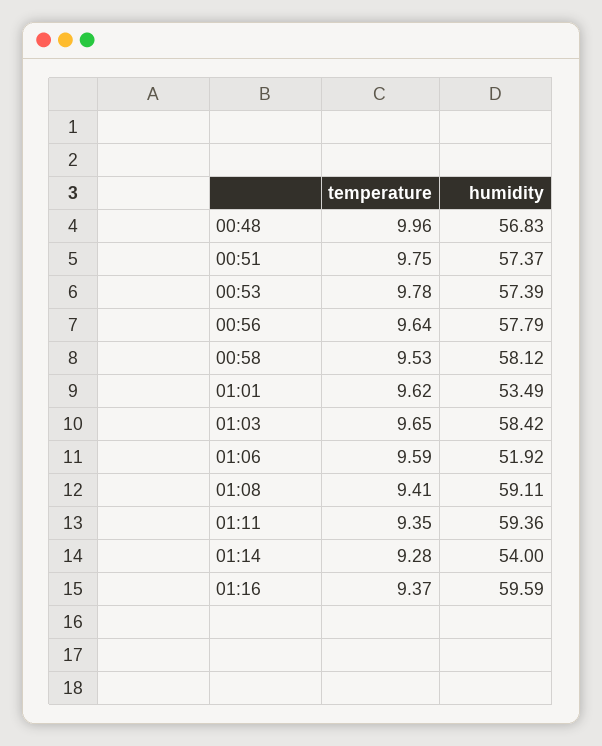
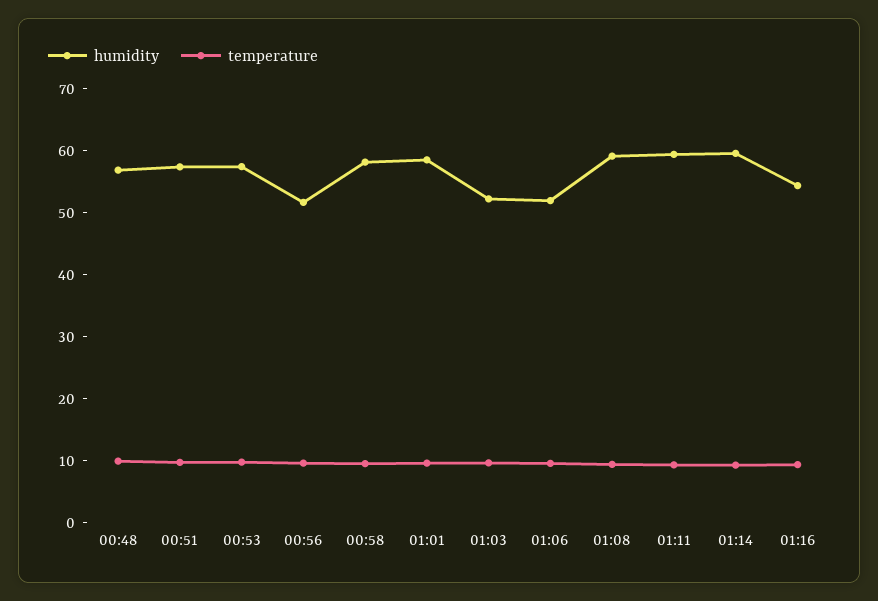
humidity, 00:56: 57.79 -> 52
humidity, 01:01: 53.49 -> 58
humidity, 01:03: 58.42 -> 52
humidity, 01:14: 54 -> 60
humidity, 01:16: 59.59 -> 54

